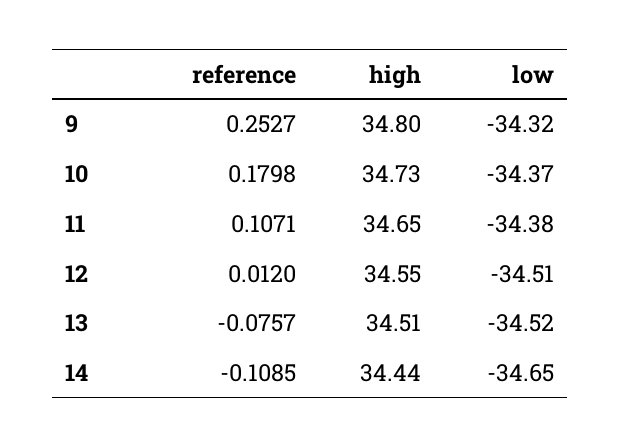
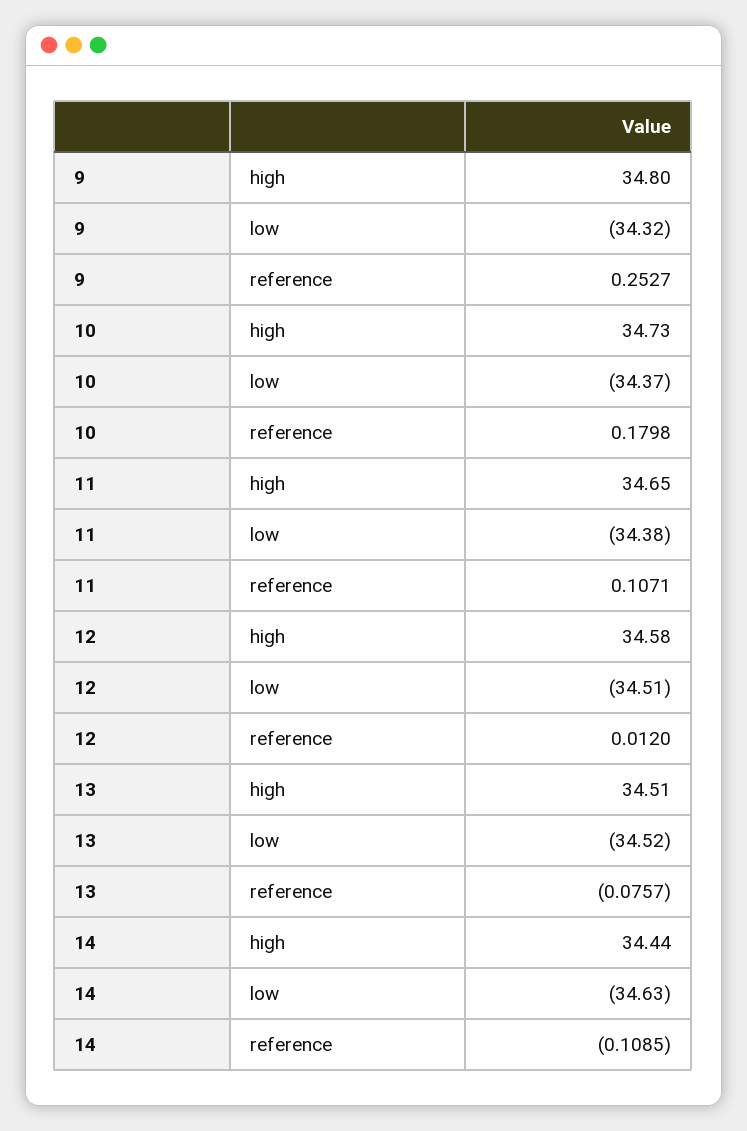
high, 12: 34.55 -> 34.58
low, 14: -34.65 -> -34.63

